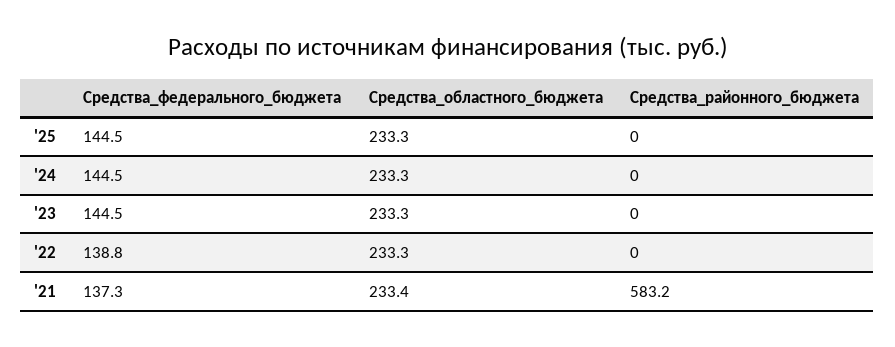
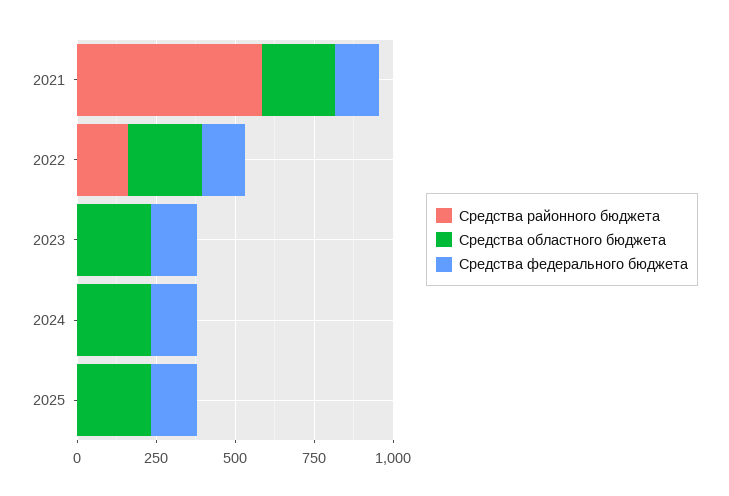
Средства_районного_бюджета, '22: 0 -> 150

